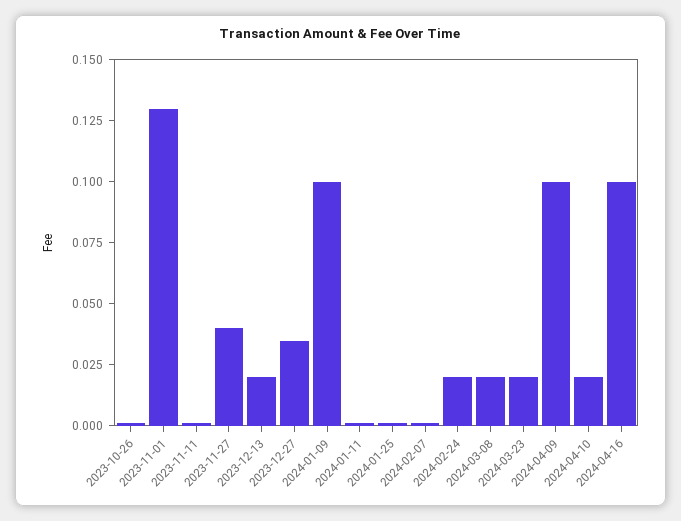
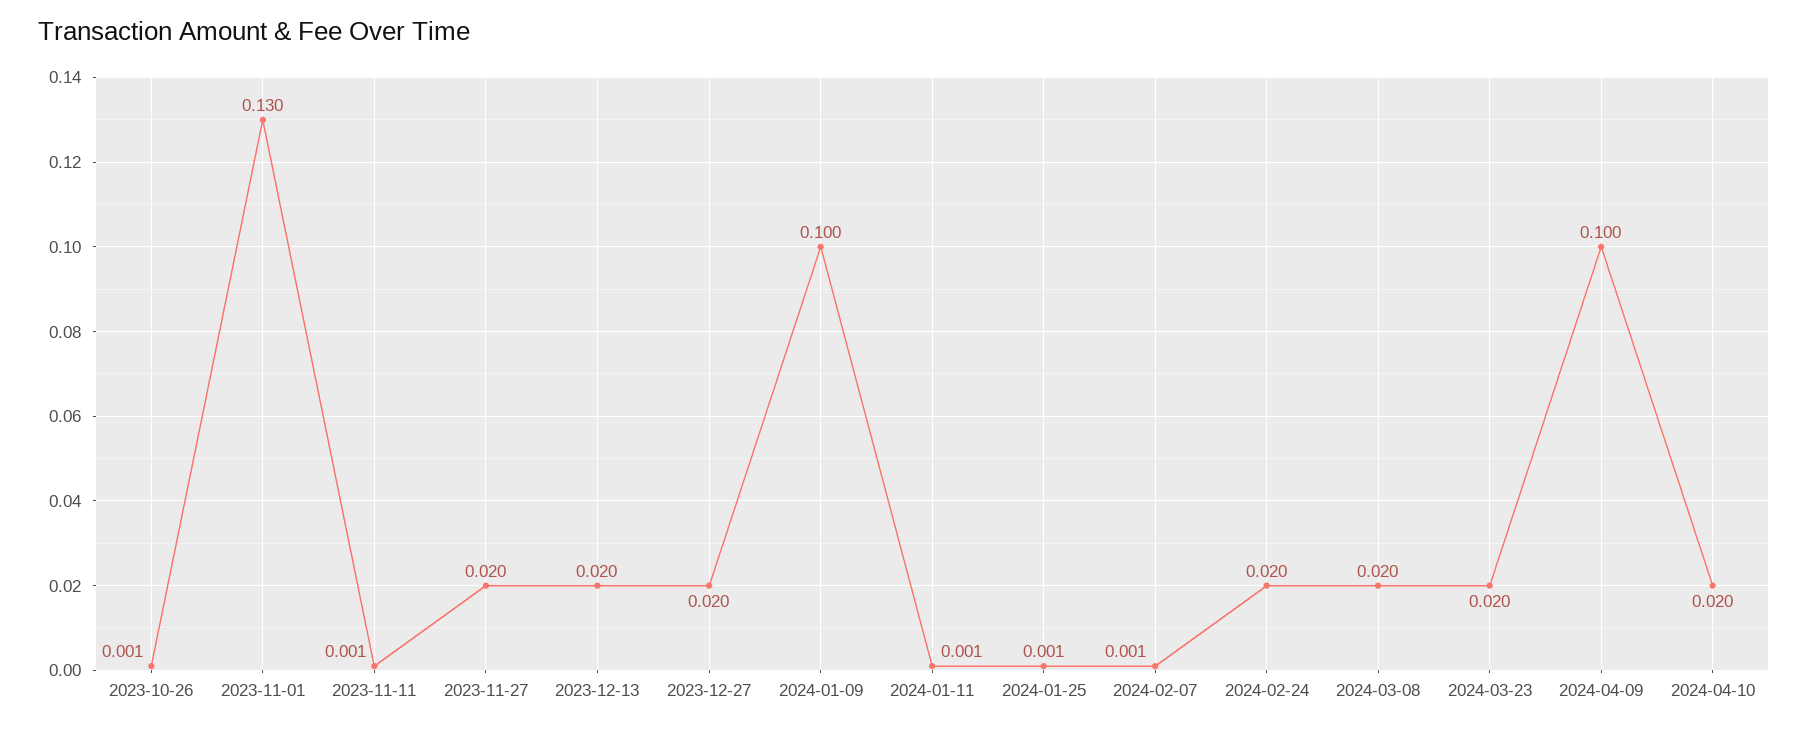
2023-11-27: 0.04 -> 0.02
2023-12-27: 0.035 -> 0.02
2024-04-16: 0.1 -> none

